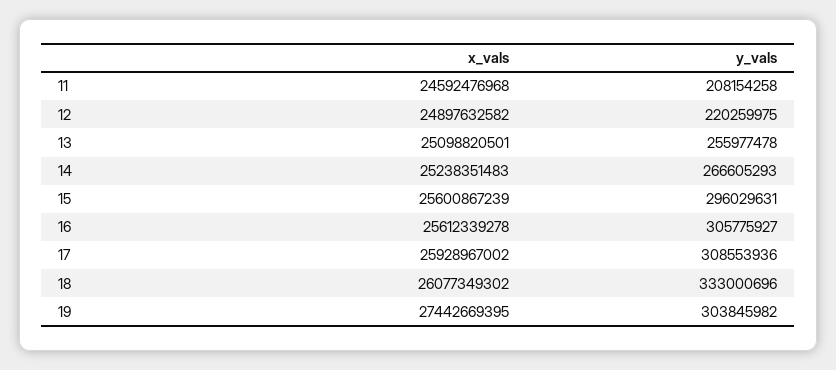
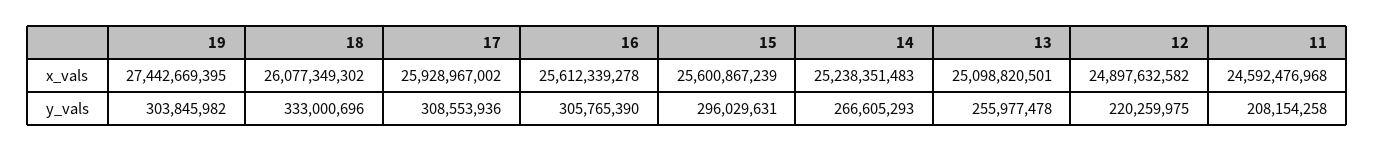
y_vals, 16: 305775927 -> 305765390

